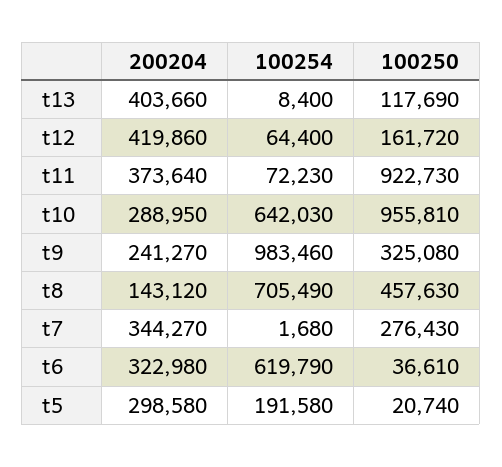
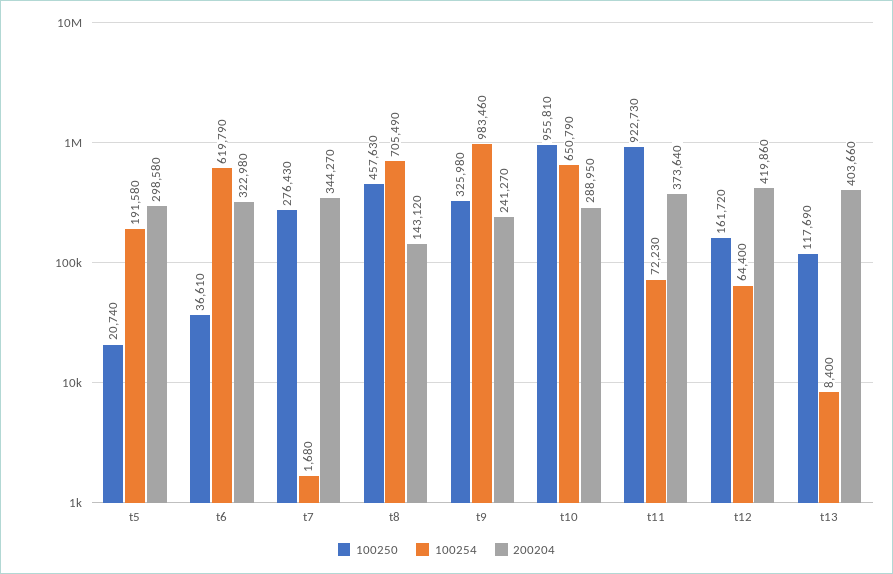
100254, t10: 642030 -> 650790
100250, t9: 325080 -> 325980

